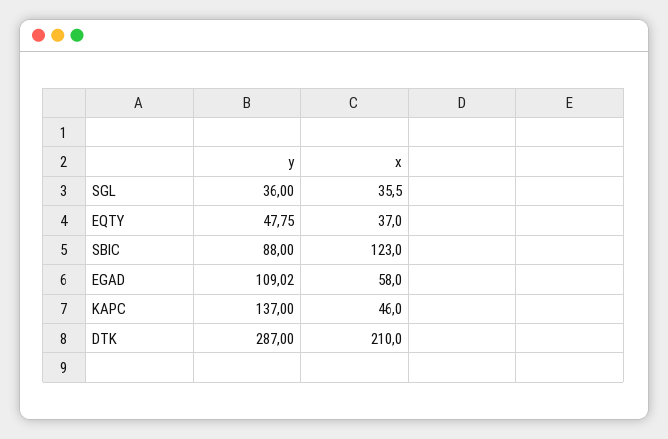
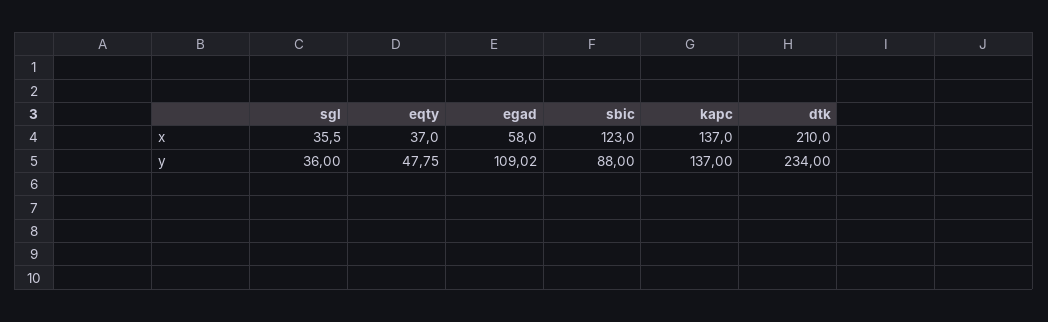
x, KAPC: 46 -> 137
y, DTK: 287 -> 234

